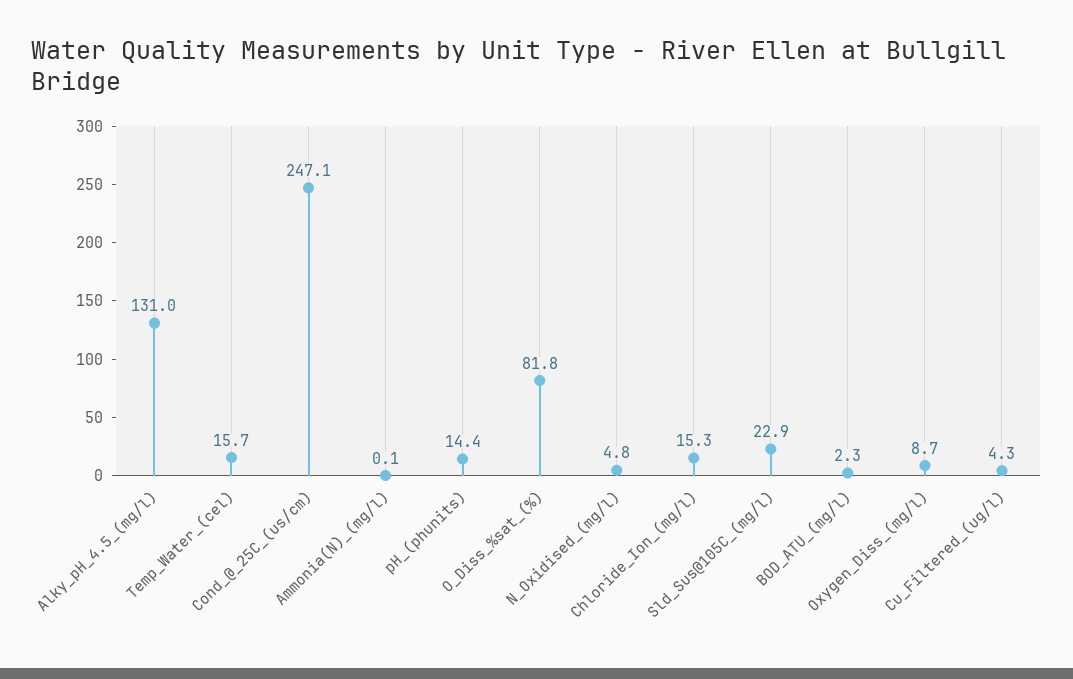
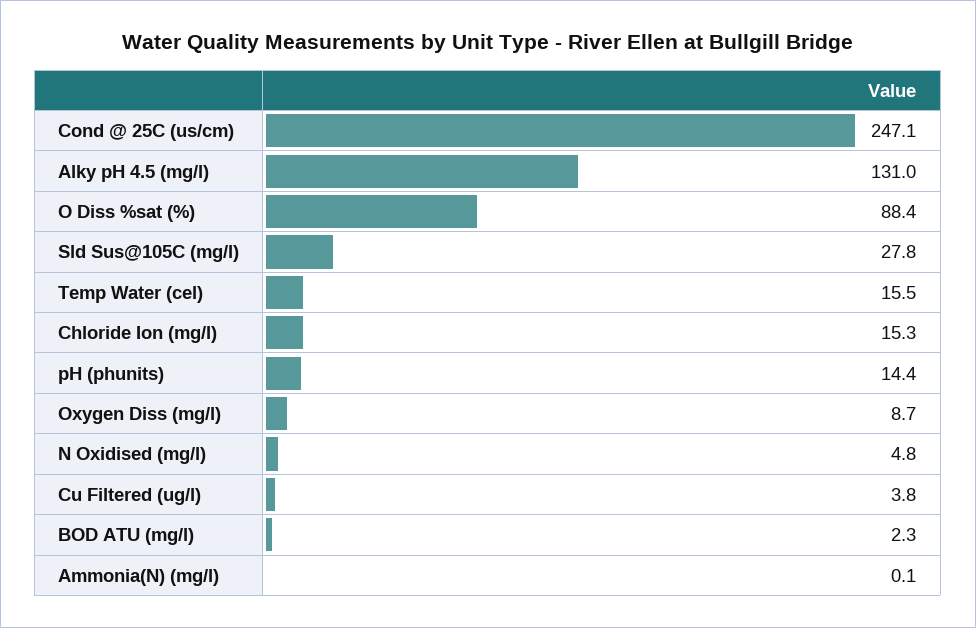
Temp_Water_(cel): 15.7 -> 15.5
O_Diss_%sat_(%): 81.8 -> 88.4
Sld_Sus@105C_(mg/l): 22.9 -> 27.8
Cu_Filtered_(ug/l): 4.3 -> 3.8

